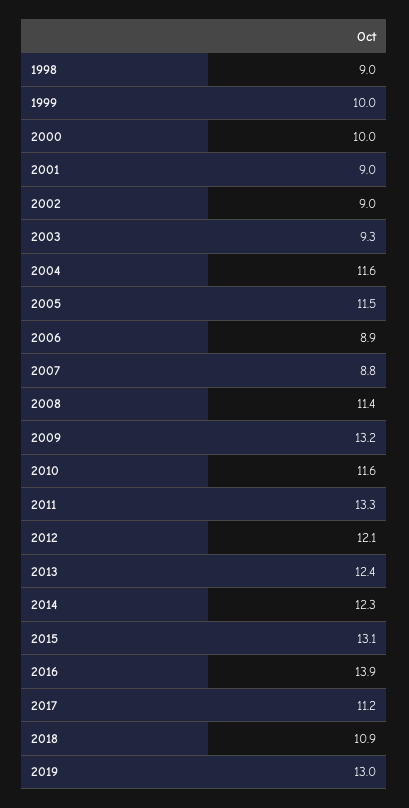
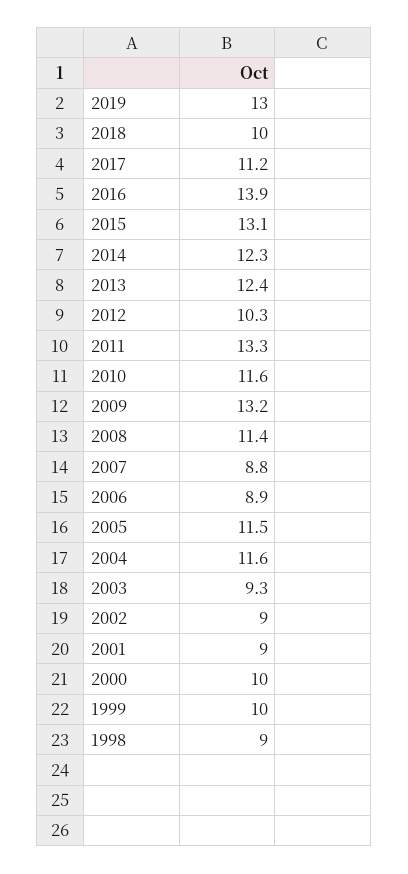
2012: 12.1 -> 10.3
2018: 10.9 -> 10

